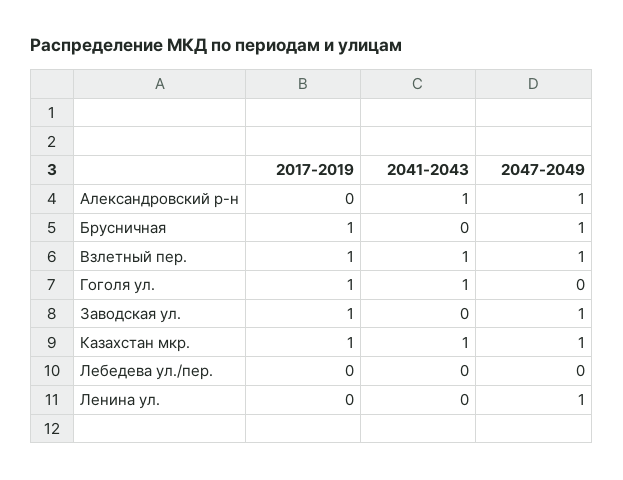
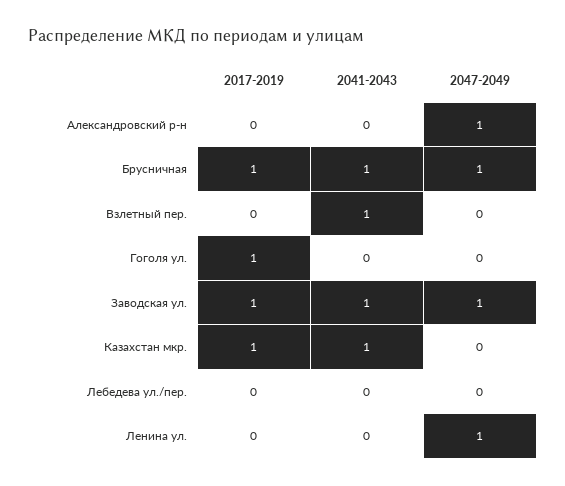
2041-2043, Александровский р-н: 1 -> 0
2041-2043, Брусничная: 0 -> 1
2017-2019, Взлетный пер.: 1 -> 0
2047-2049, Взлетный пер.: 1 -> 0
2041-2043, Гоголя ул.: 1 -> 0
2041-2043, Заводская ул.: 0 -> 1
2047-2049, Казахстан мкр.: 1 -> 0

